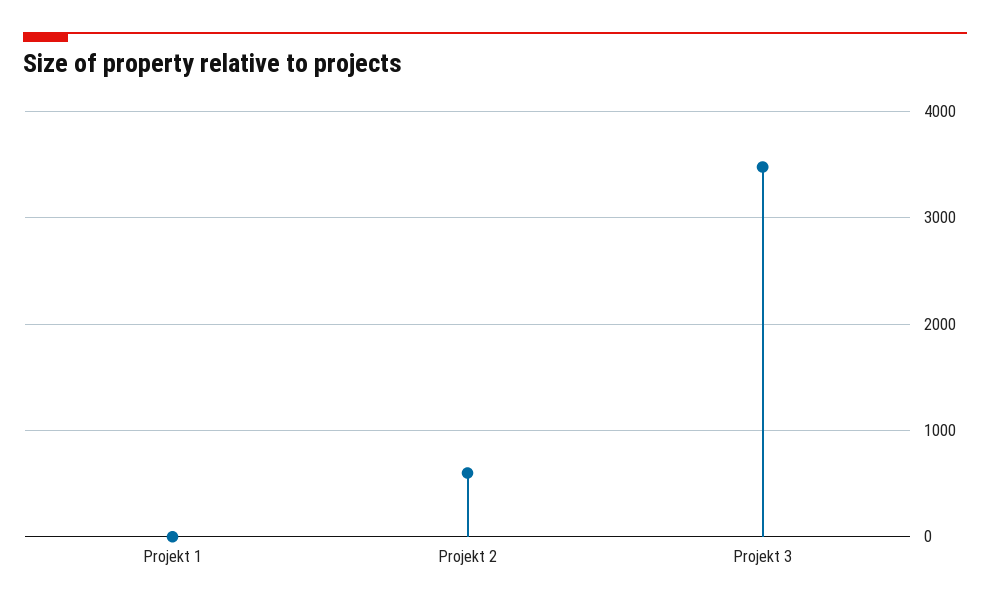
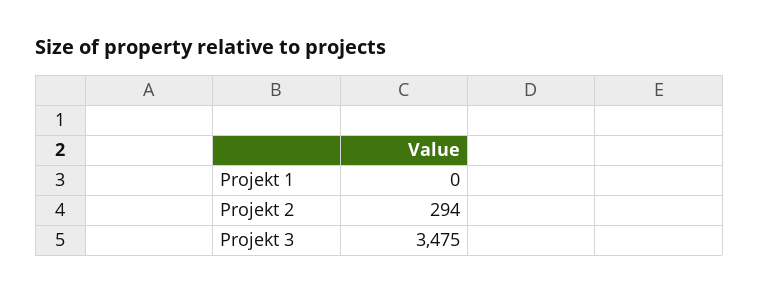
Projekt 2: 600 -> 294

